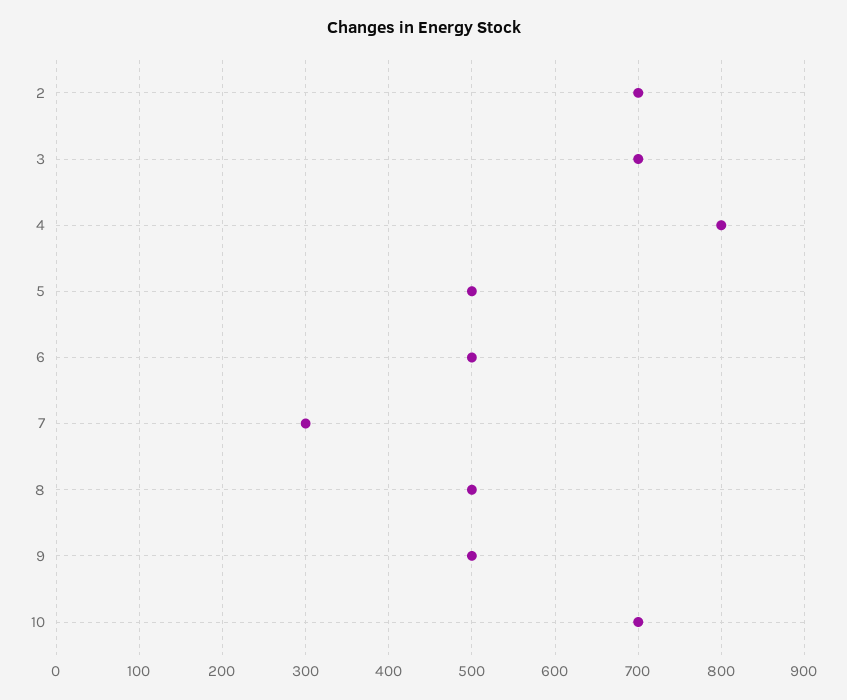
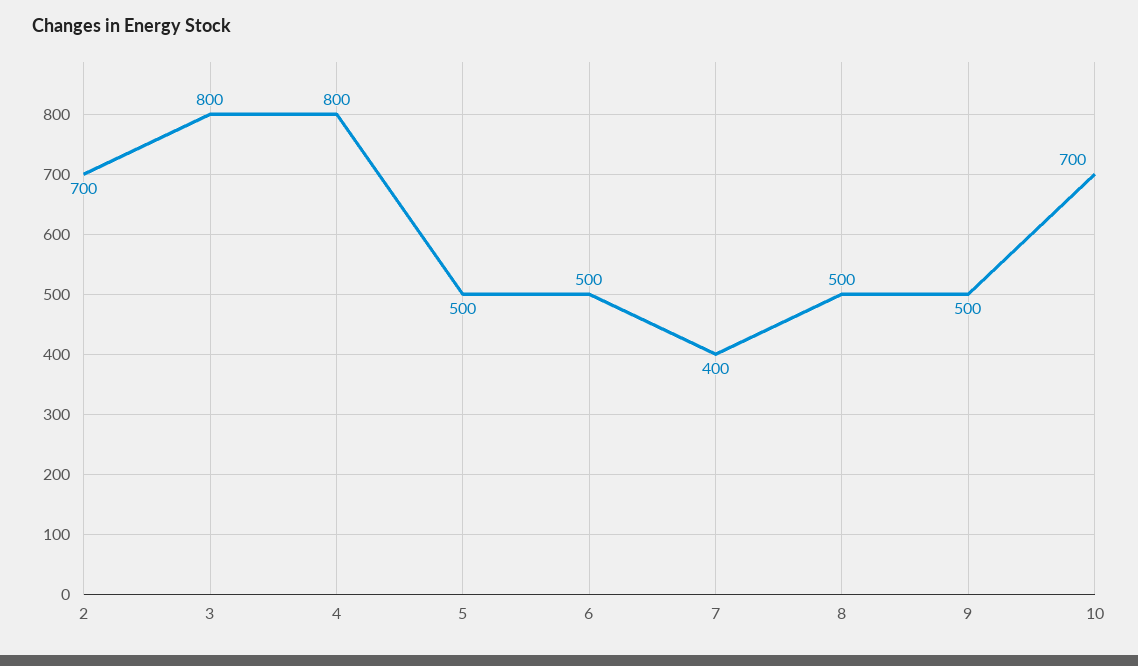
3: 700 -> 800
7: 300 -> 400

